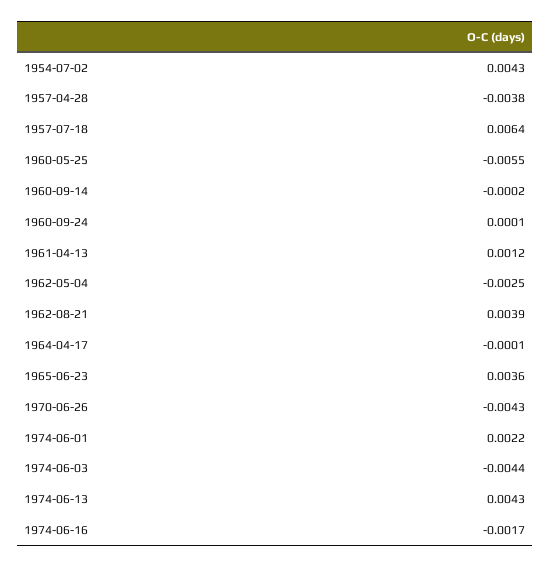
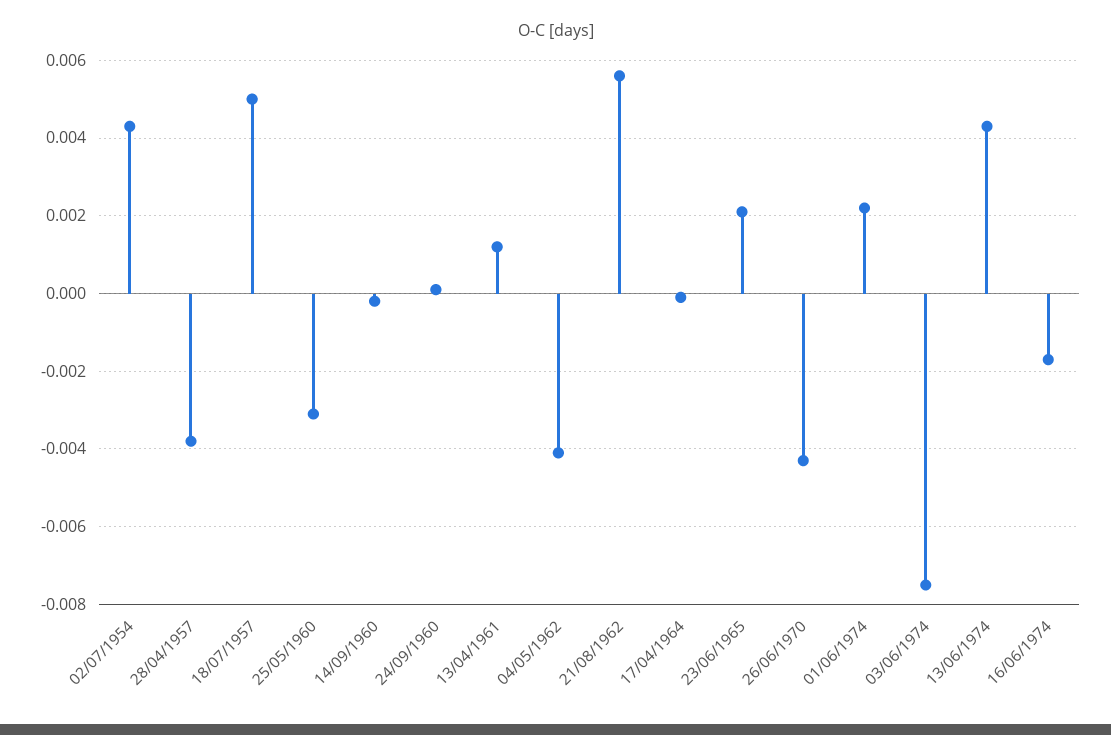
1957-07-18: 0.0064 -> 0.005
1960-05-25: -0.0055 -> -0.003
1962-05-04: -0.0025 -> -0.004
1962-08-21: 0.0039 -> 0.0055
1965-06-23: 0.0036 -> 0.002
1974-06-03: -0.0044 -> -0.0075

